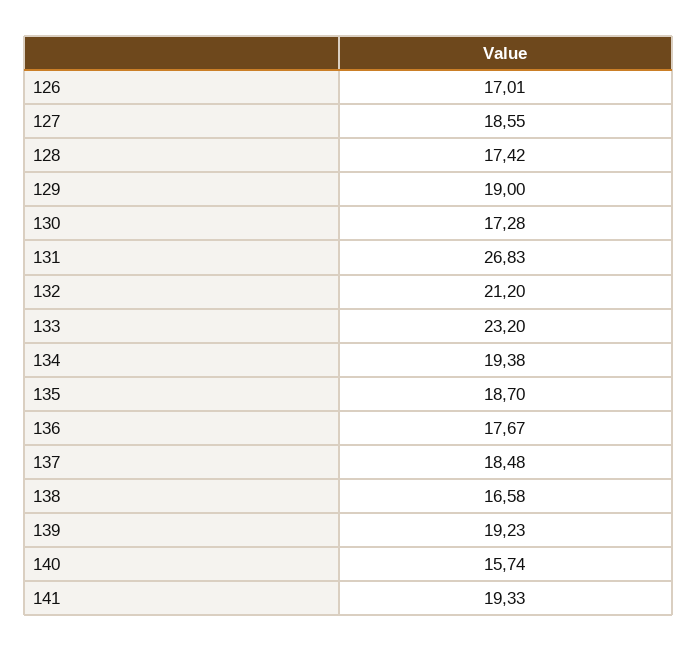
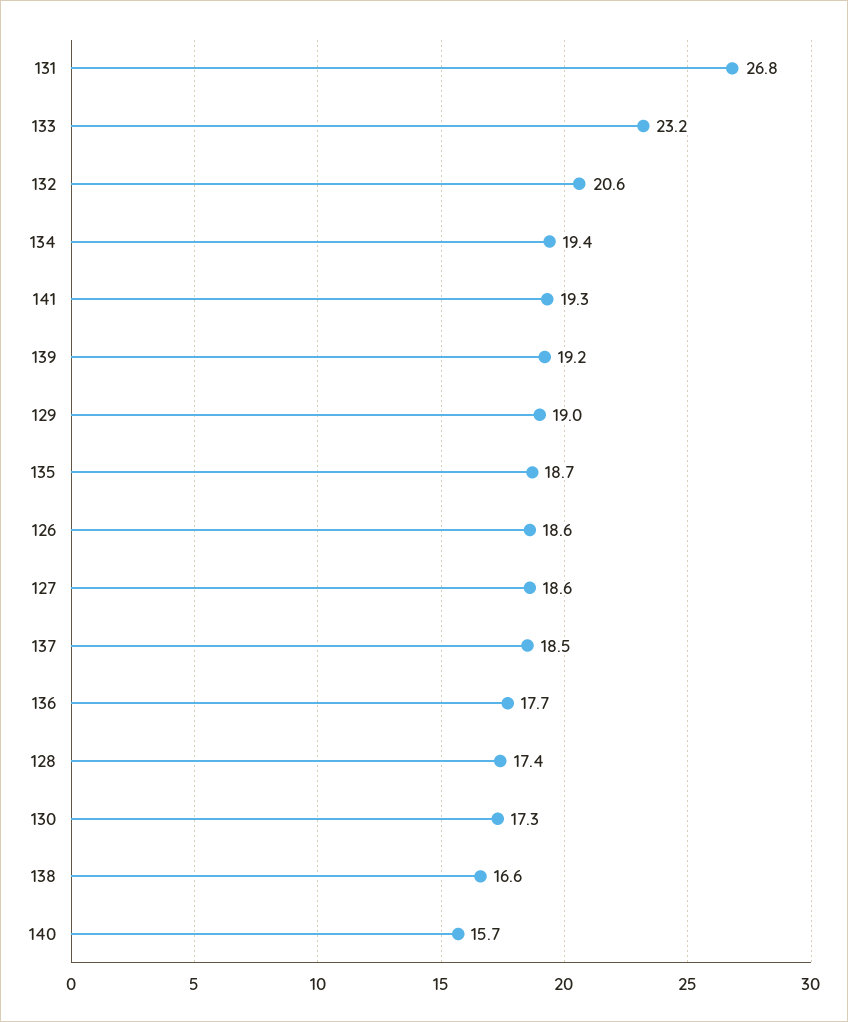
126: 17.01 -> 18.6
132: 21.2 -> 20.6

